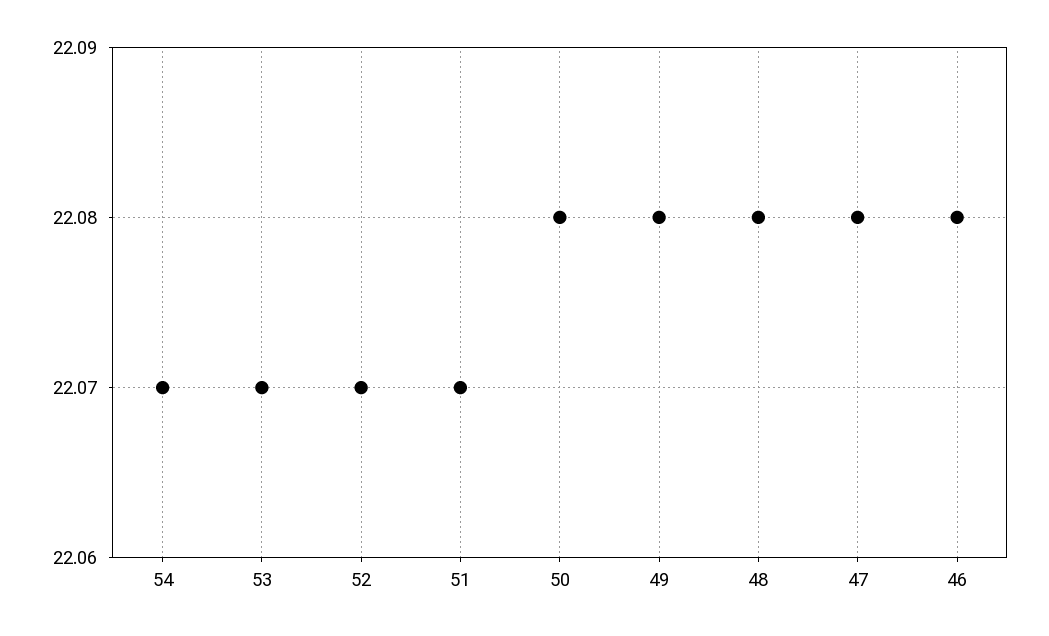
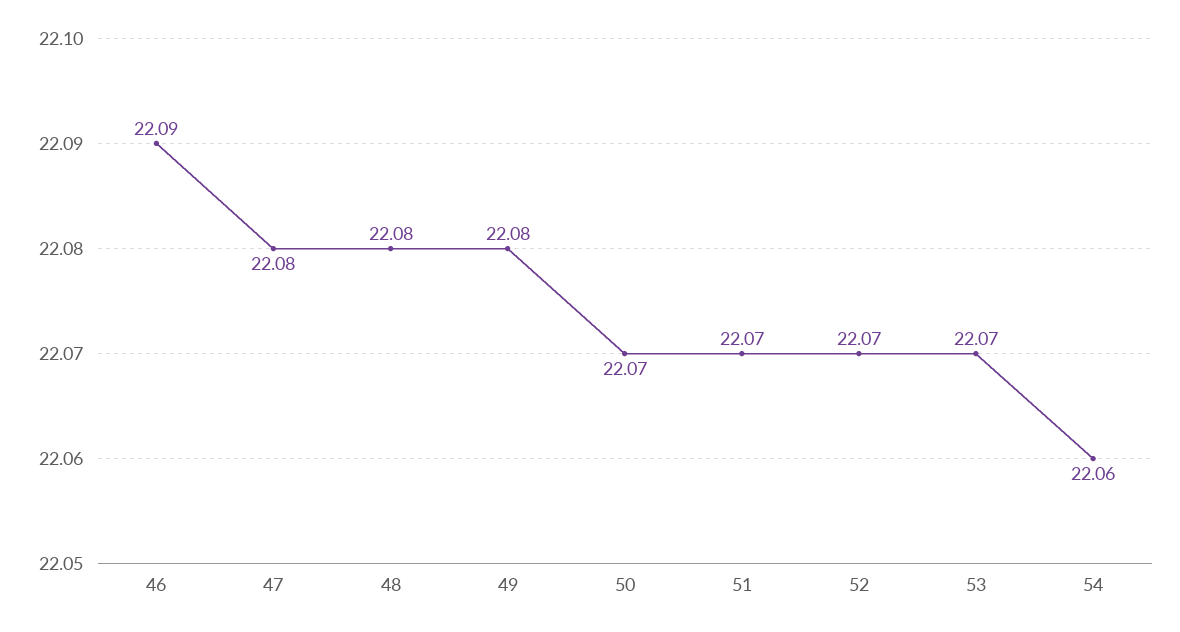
54: 22.07 -> 22.06
50: 22.08 -> 22.07
46: 22.08 -> 22.09

